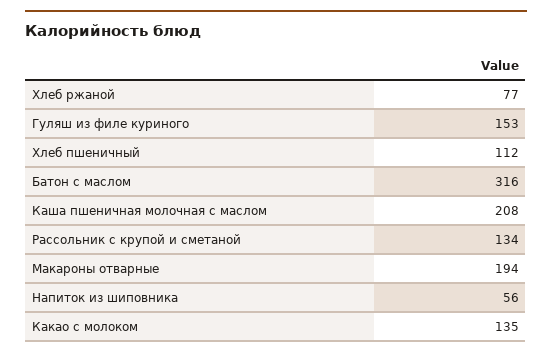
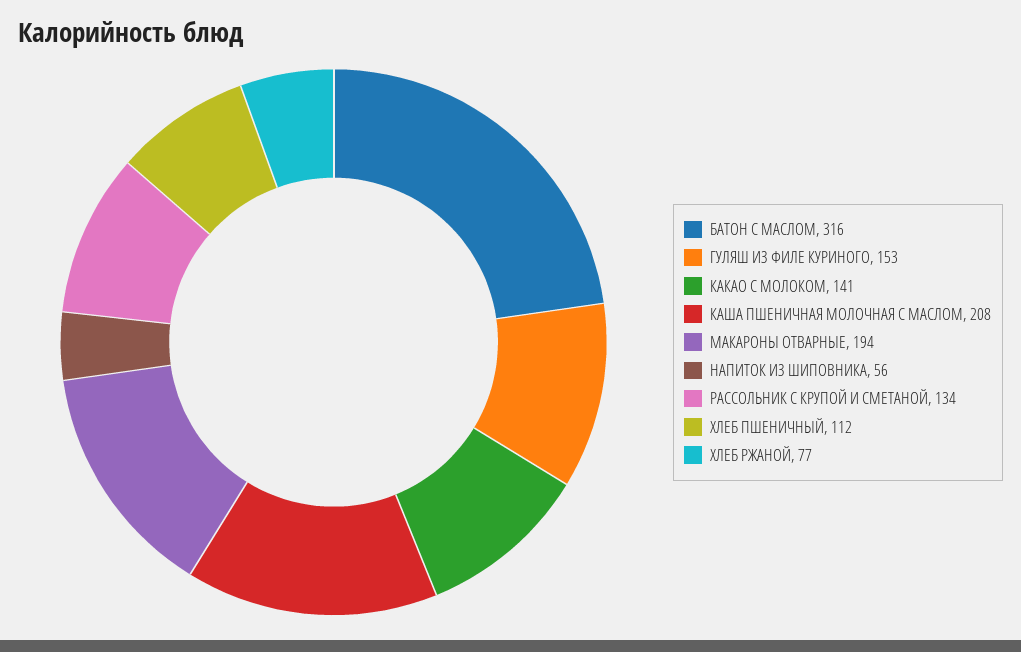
Какао с молоком: 135 -> 141

